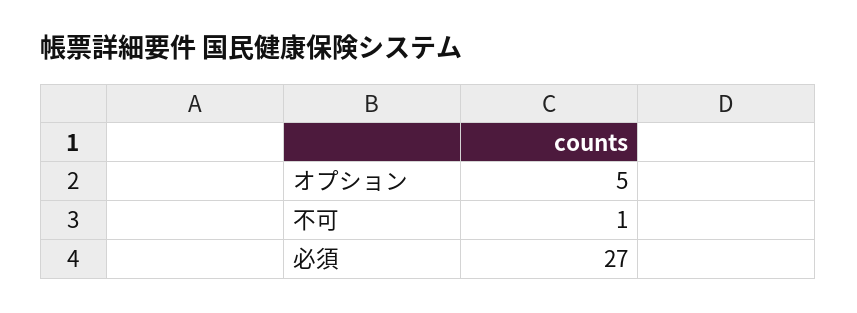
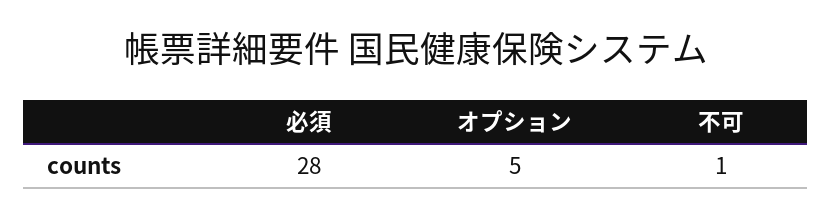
必須: 27 -> 28

